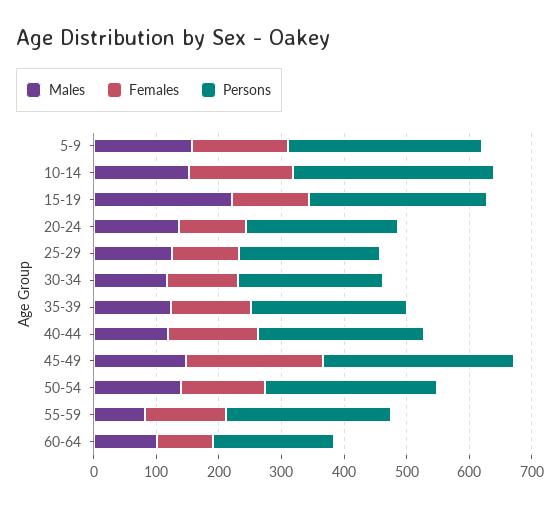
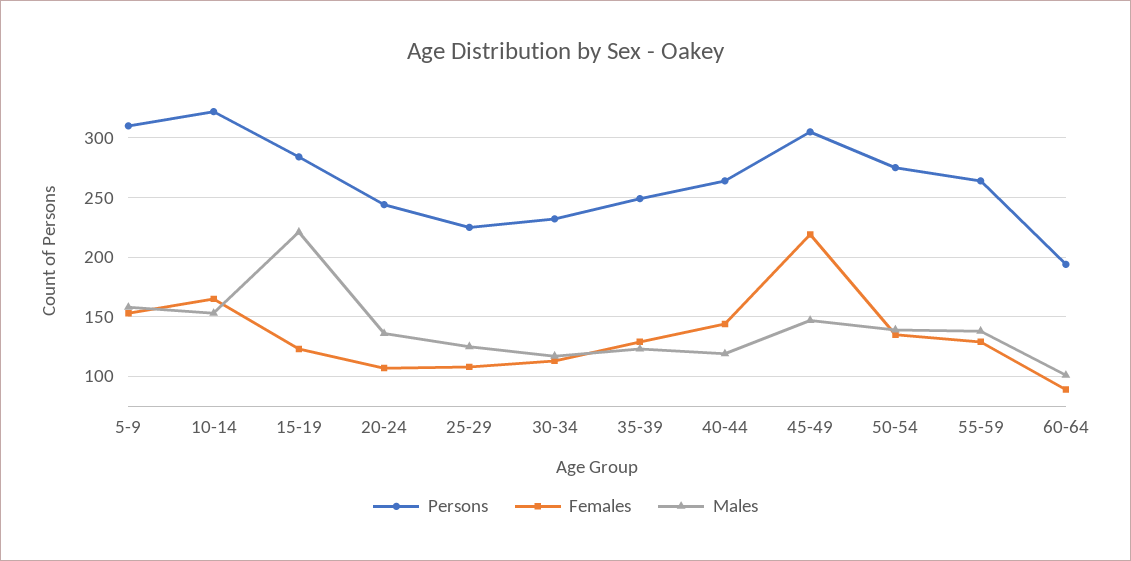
Males, 55-59: 80 -> 140

